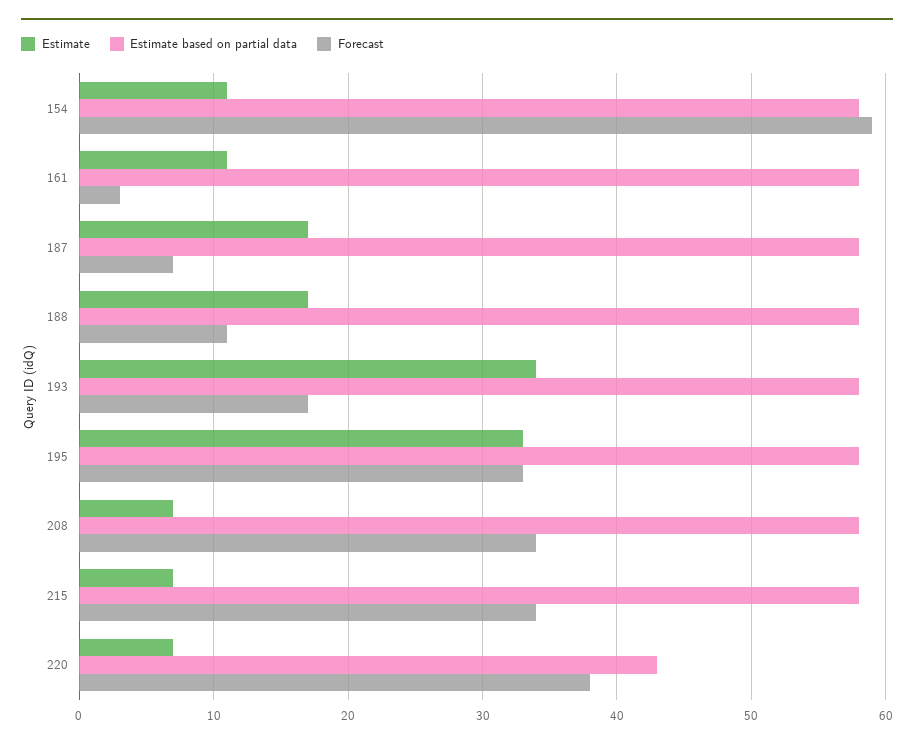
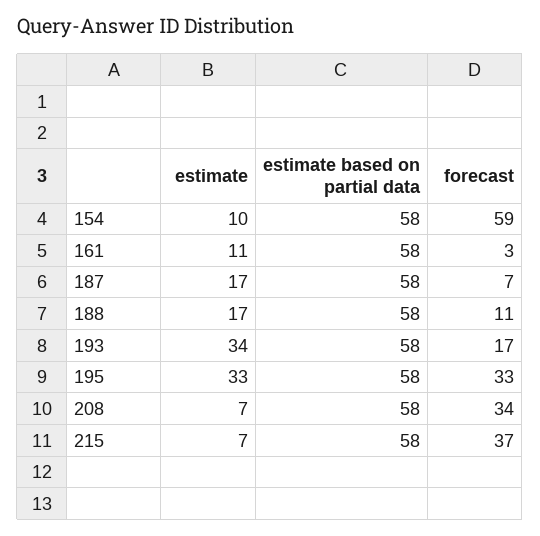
Estimate, 154: 11 -> 10
Forecast, 215: 34 -> 37
Estimate, 220: 7 -> none
Estimate based on partial data, 220: 43 -> none
Forecast, 220: 38 -> none

